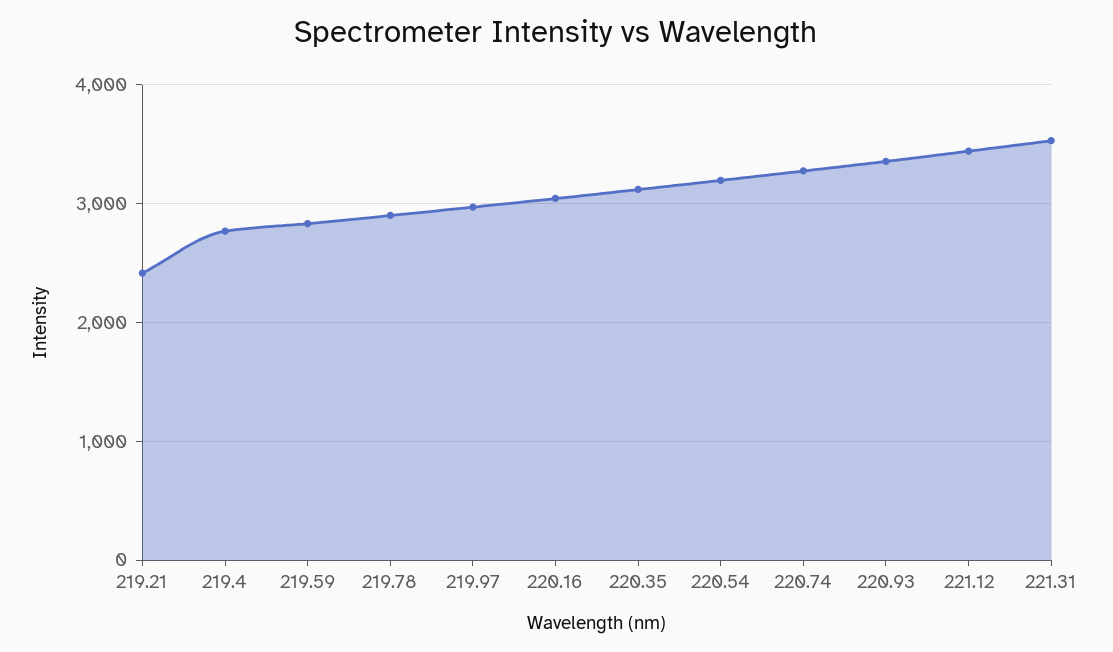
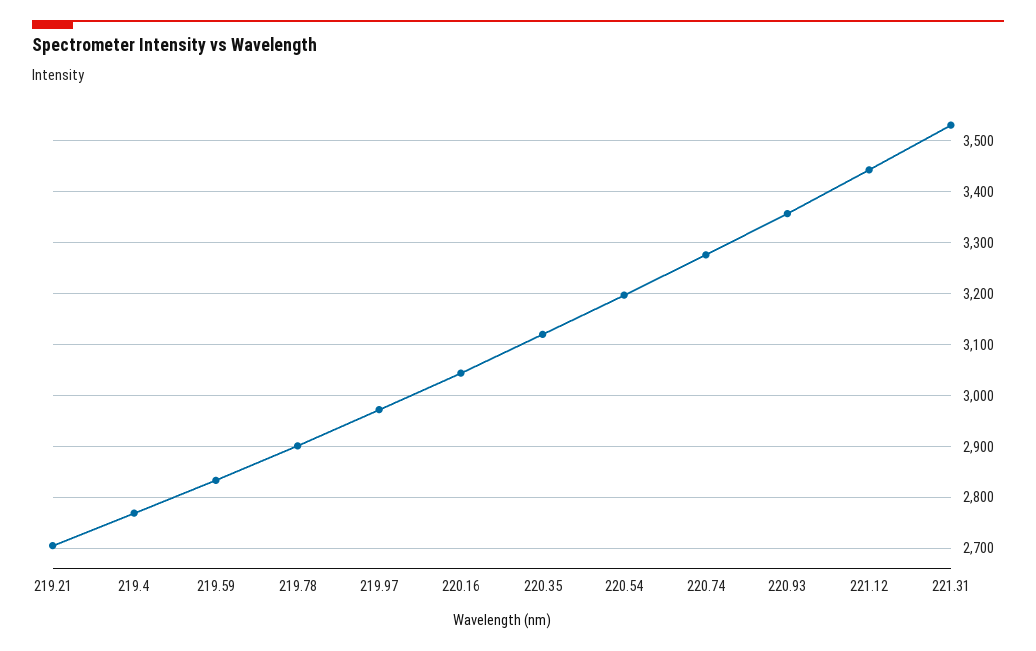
219.21: 2400 -> 2700

